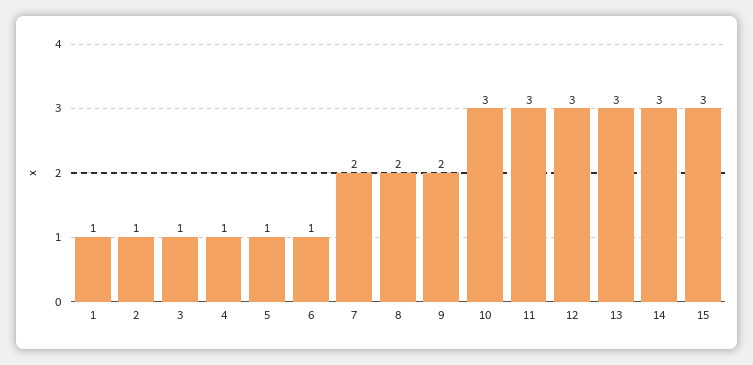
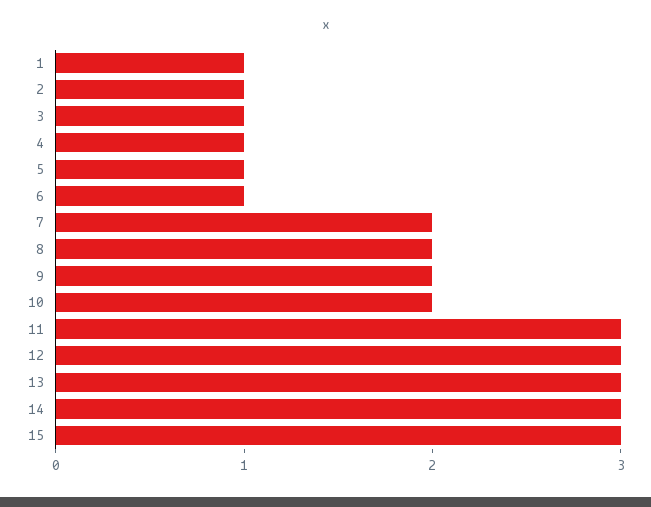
10: 3 -> 2

